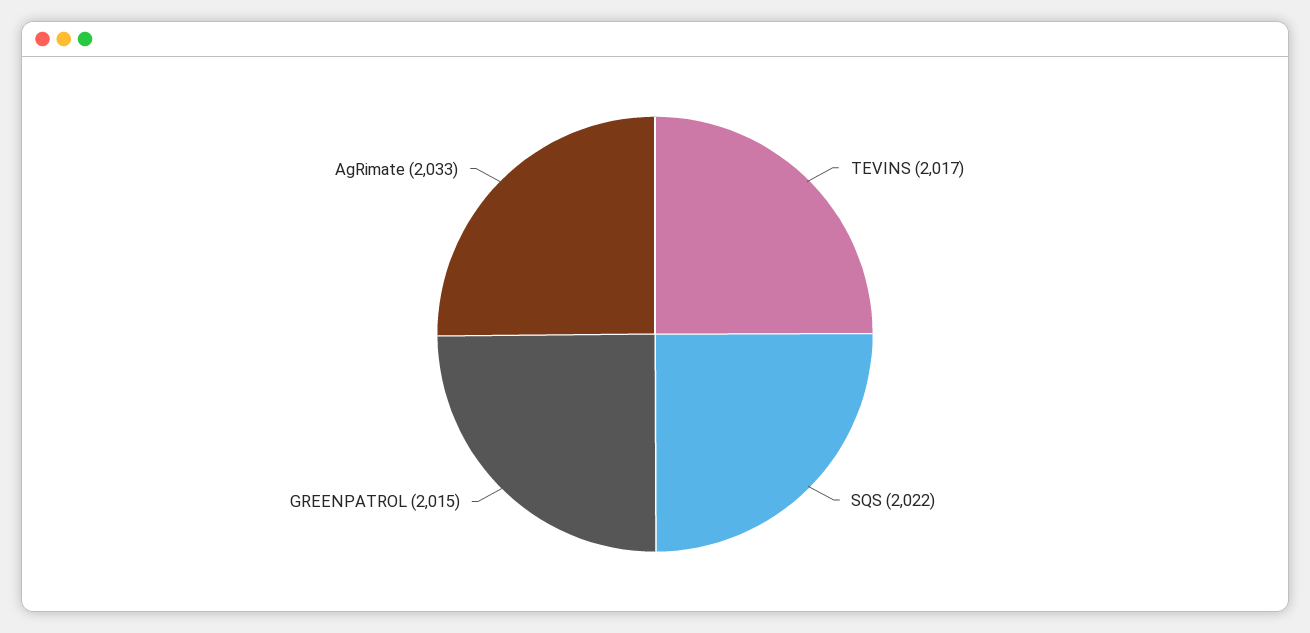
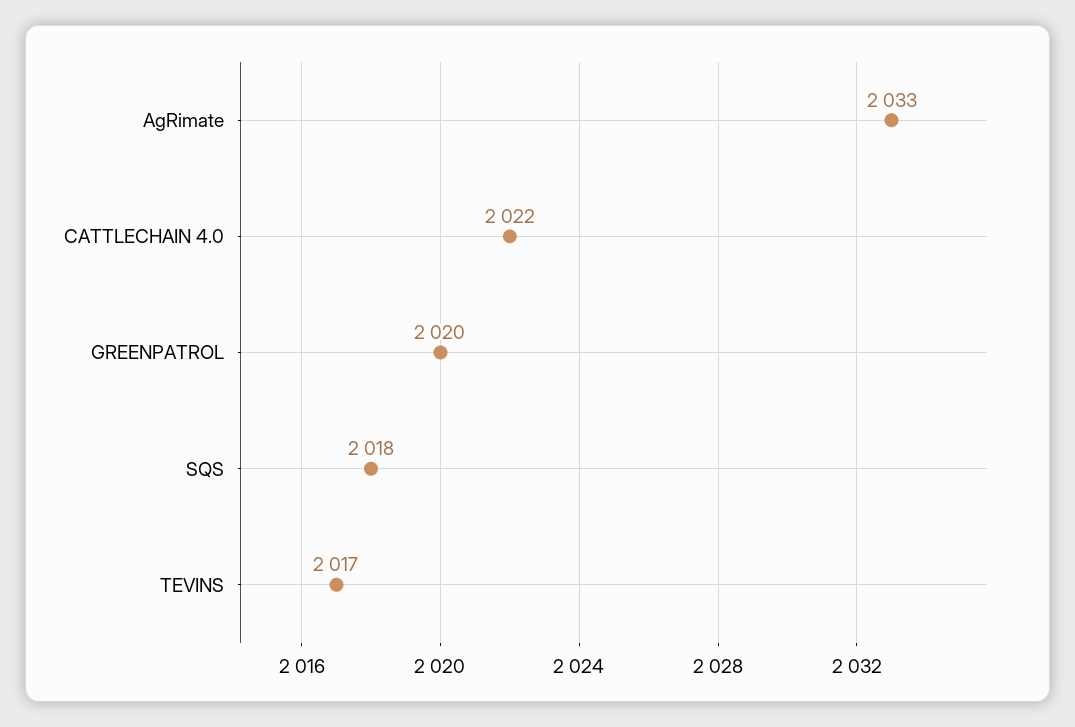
SQS: 2022 -> 2018
GREENPATROL: 2015 -> 2020
CATTLECHAIN 4.0: none -> 2022

